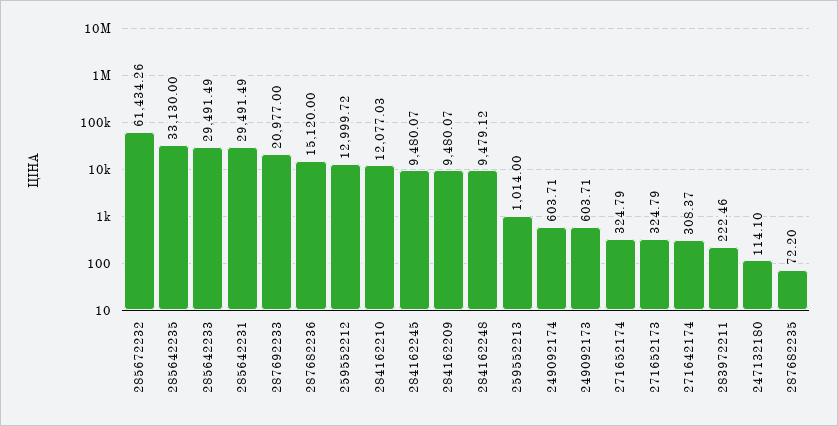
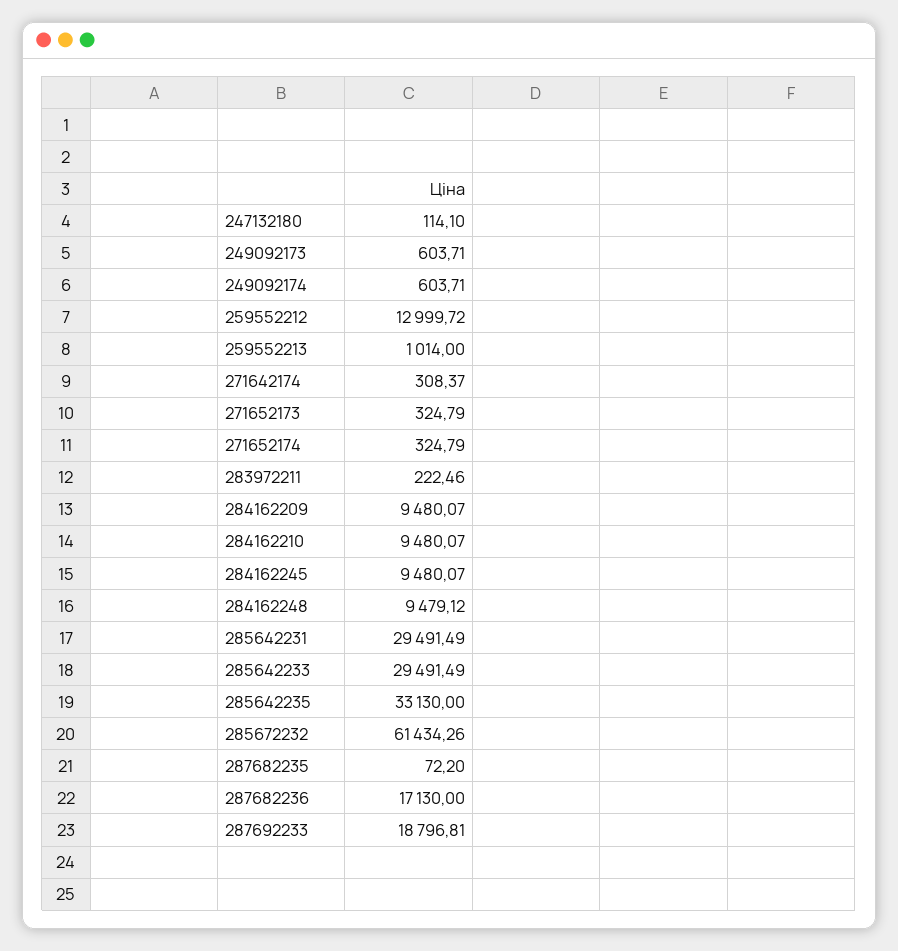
287692233: 20977 -> 18796.81
287682236: 15120 -> 17130
284162210: 12077.03 -> 9480.07

